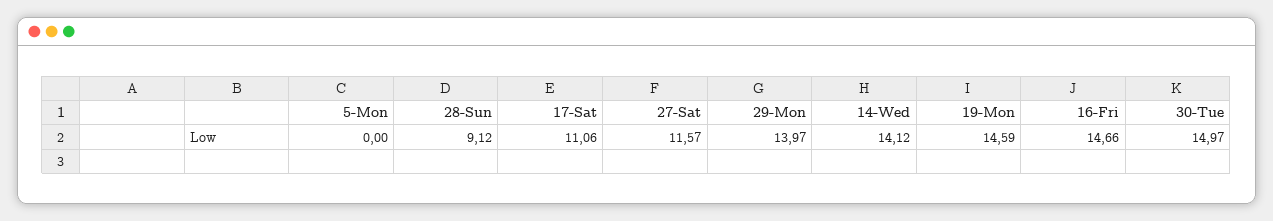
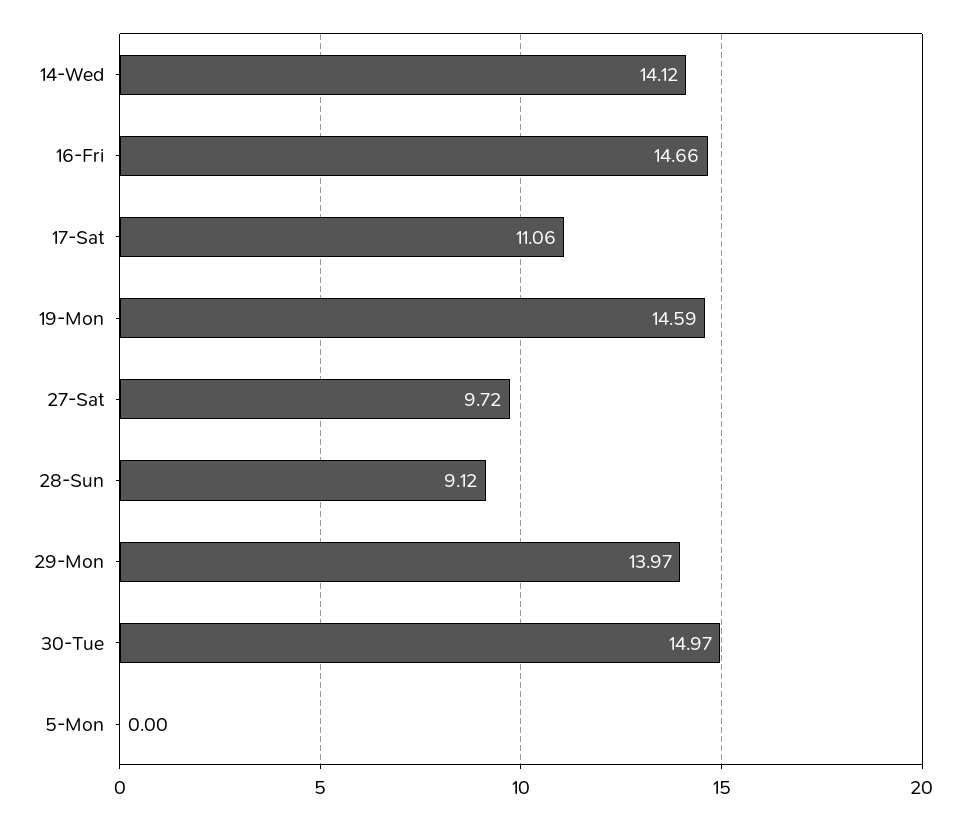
27-Sat: 11.57 -> 9.72

